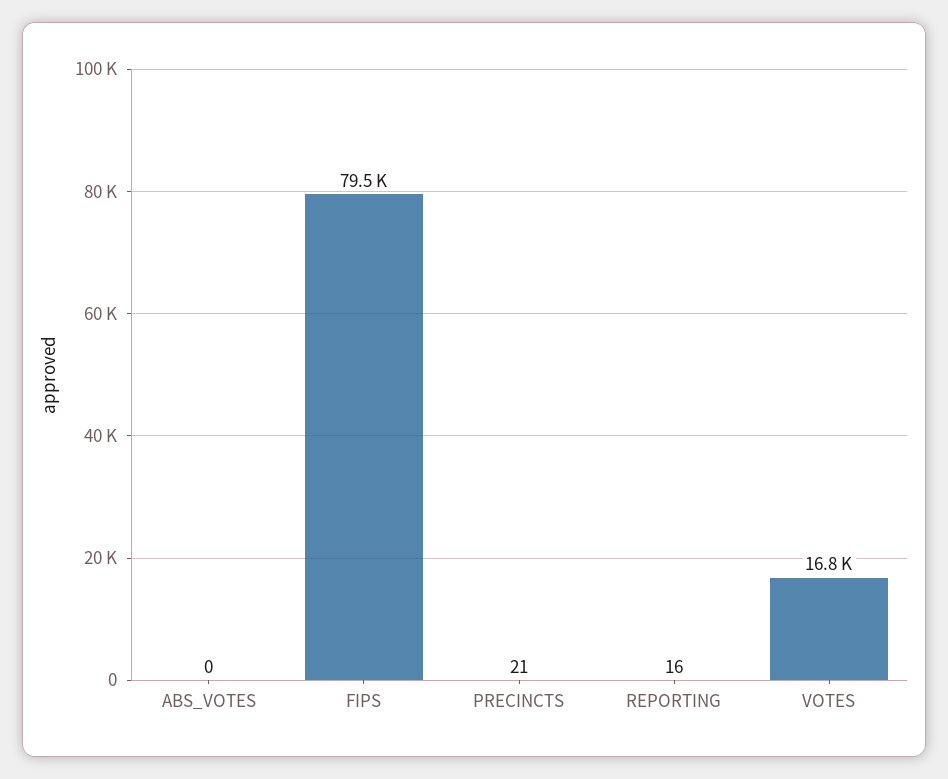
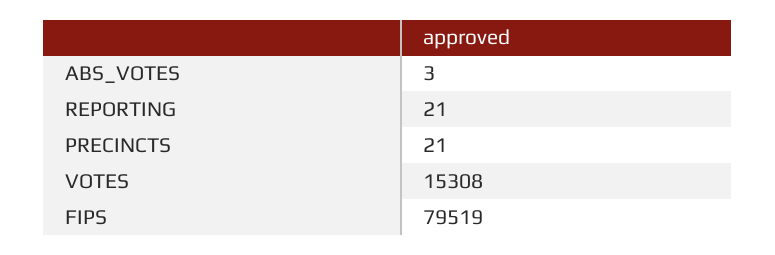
ABS_VOTES: 0 -> 3
REPORTING: 16 -> 21
VOTES: 16800 -> 15308

